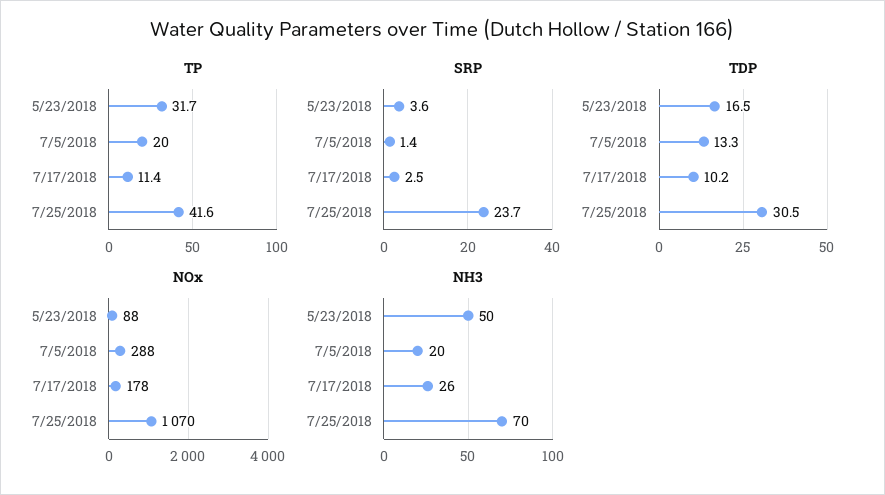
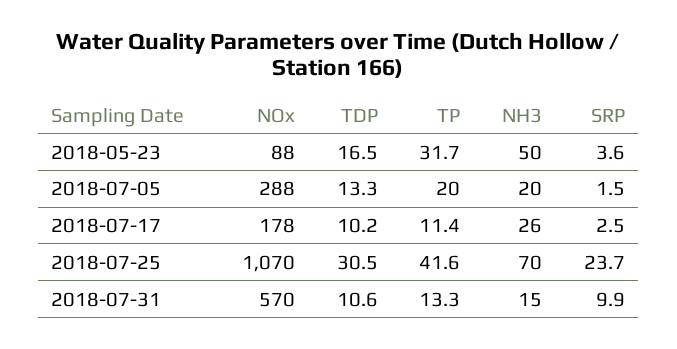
SRP, 7/5/2018: 1.4 -> 1.5
NOx, 2018-07-31: none -> 570
TDP, 2018-07-31: none -> 10.6
TP, 2018-07-31: none -> 13.3
NH3, 2018-07-31: none -> 15
SRP, 2018-07-31: none -> 9.9

